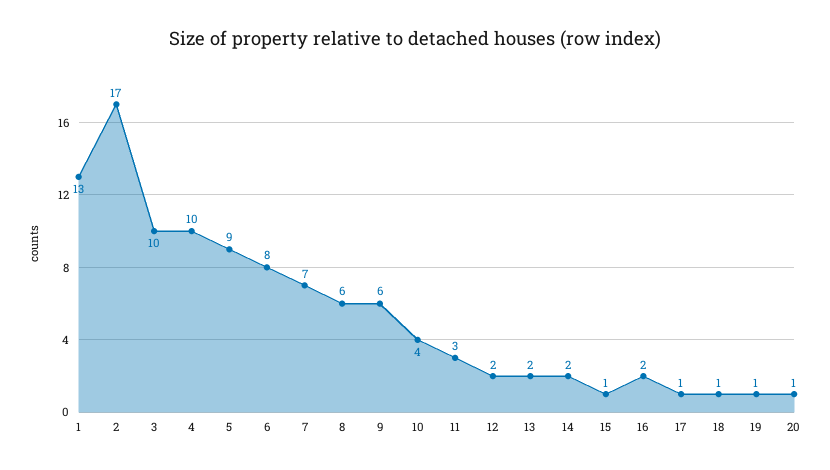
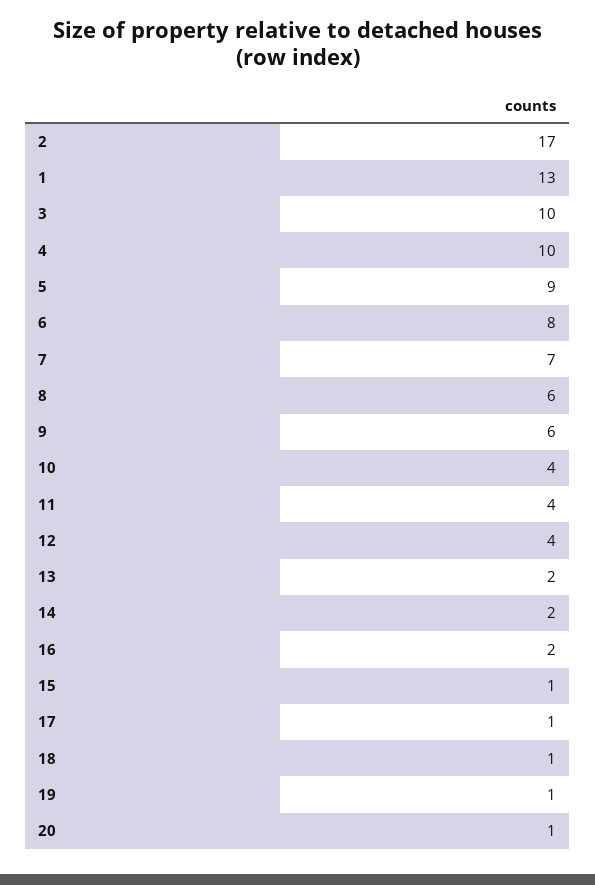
11: 3 -> 4
12: 2 -> 4

